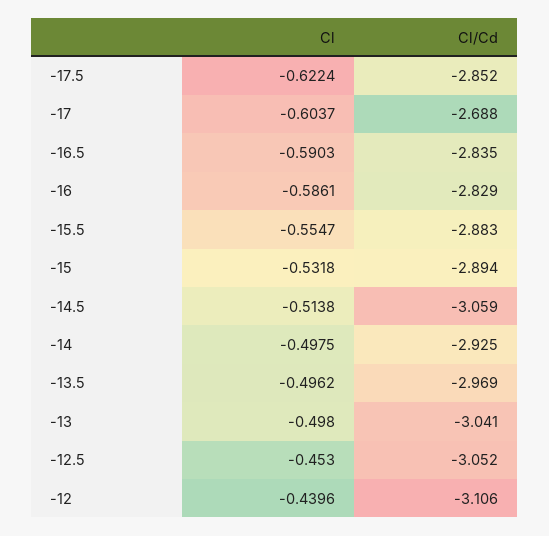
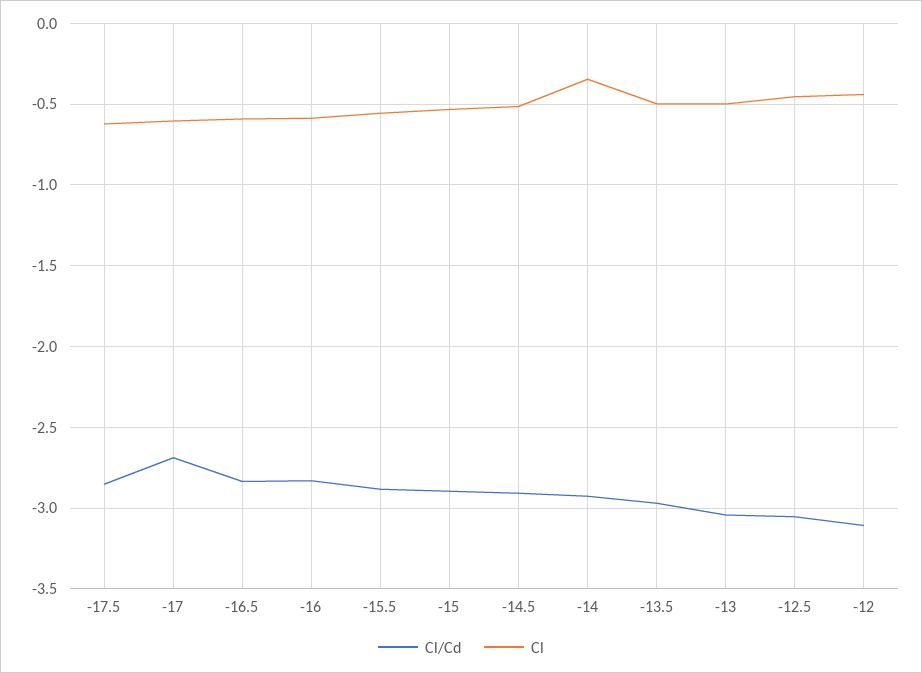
Cl/Cd, -14.5: -3.059 -> -2.9
Cl, -14: -0.4975 -> -0.35

